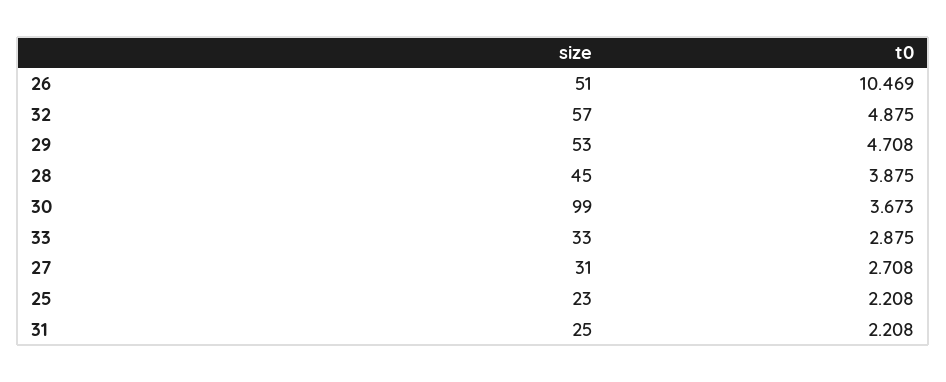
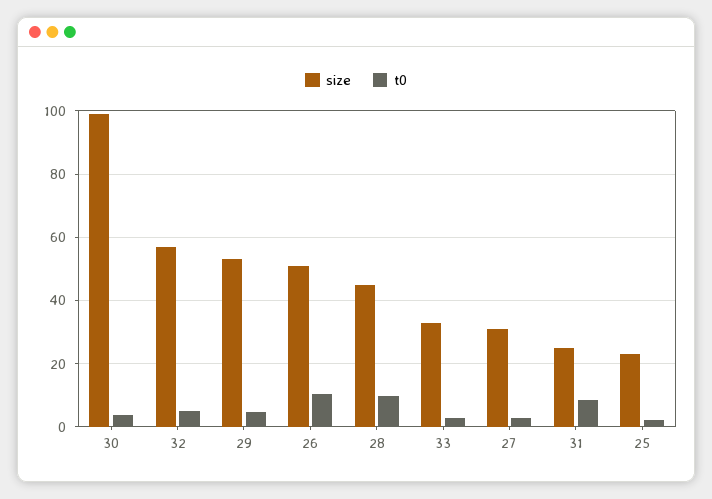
t0, 28: 3.875 -> 10
t0, 31: 2.208 -> 8

